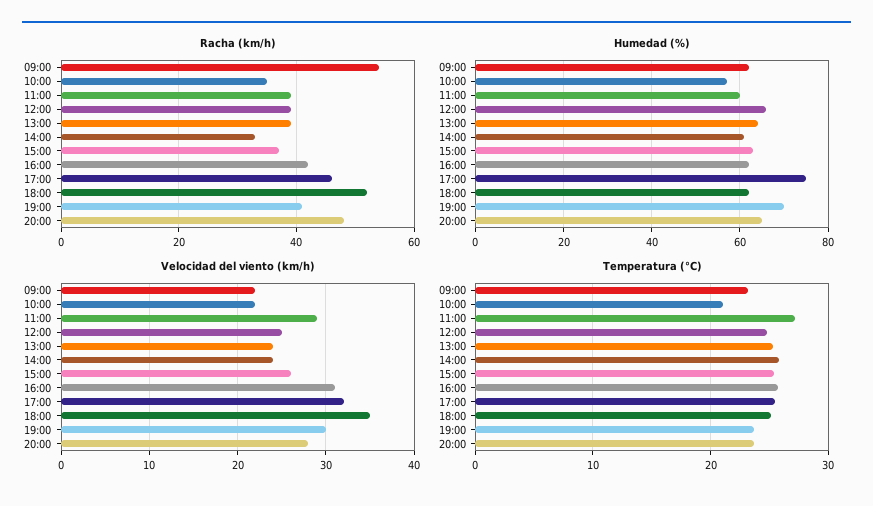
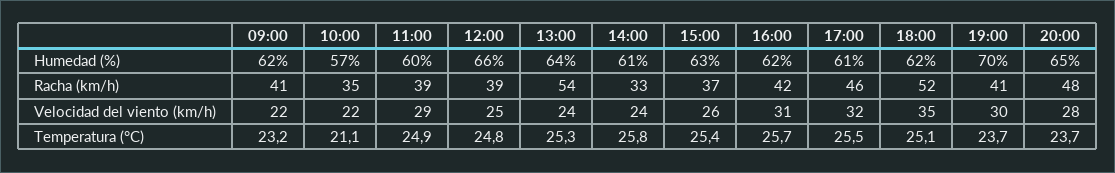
Racha (km/h), 09:00: 55 -> 41
Racha (km/h), 13:00: 40 -> 54
Humedad (%), 17:00: 75 -> 61
Temperatura (°C), 11:00: 27 -> 24.9

